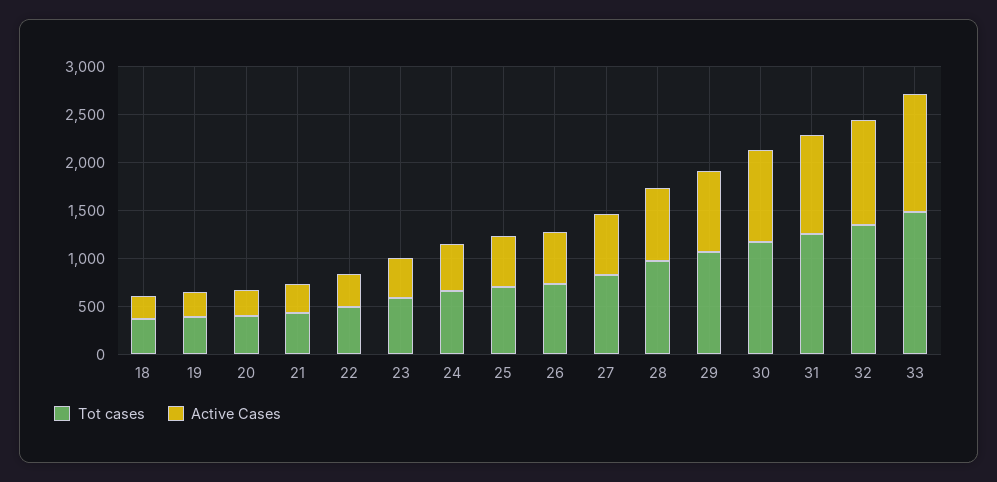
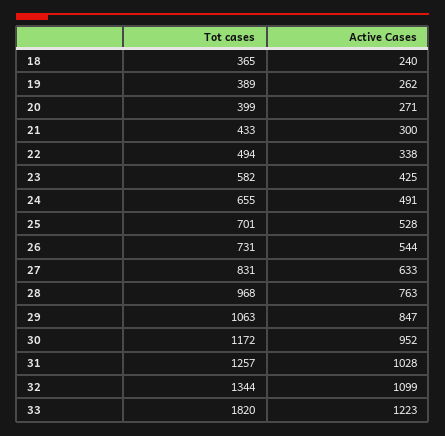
Tot cases, 33: 1500 -> 1820

